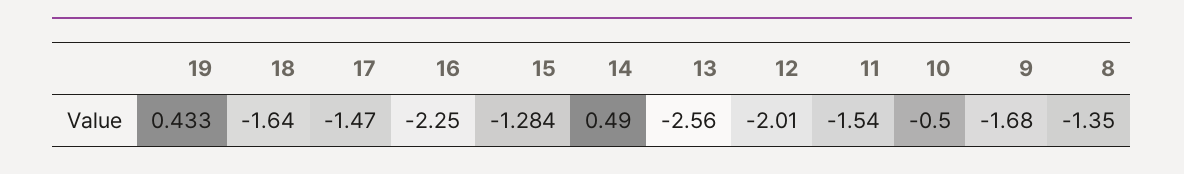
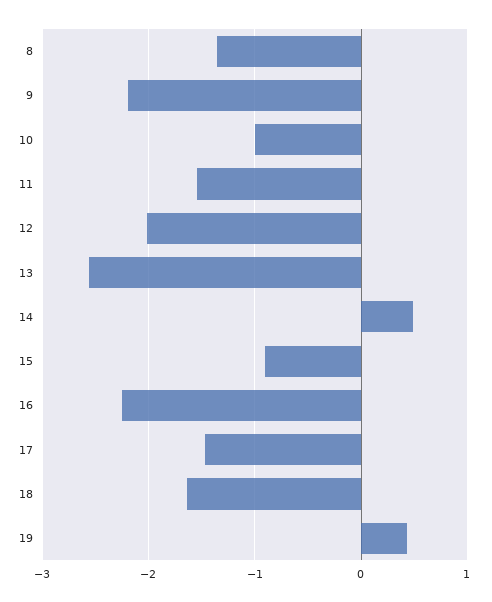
15: -1.284 -> -0.9
10: -0.5 -> -1
9: -1.68 -> -2.2

